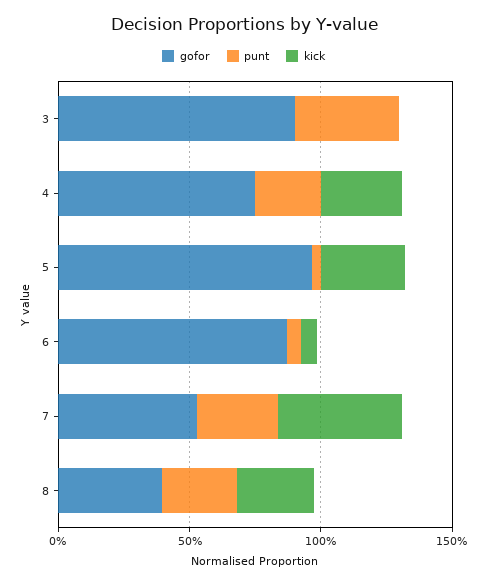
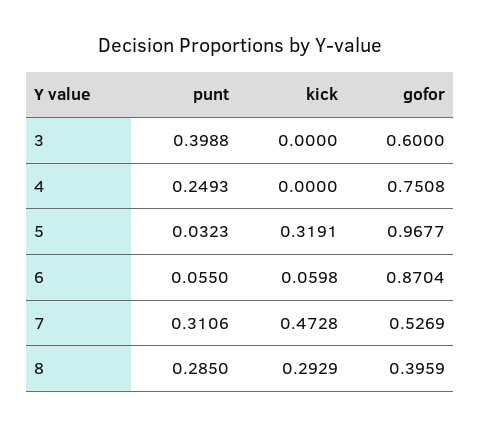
gofor, 3: 0.9 -> 0.6
kick, 4: 0.3 -> 0

